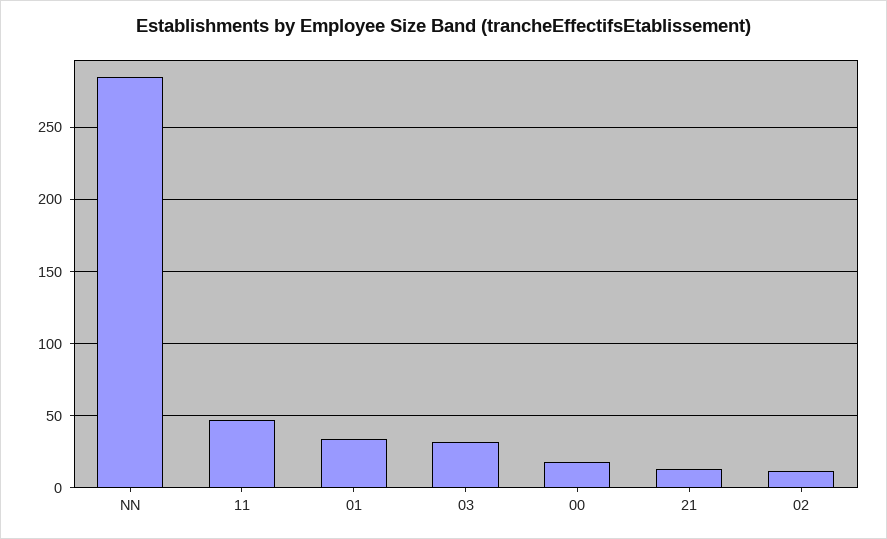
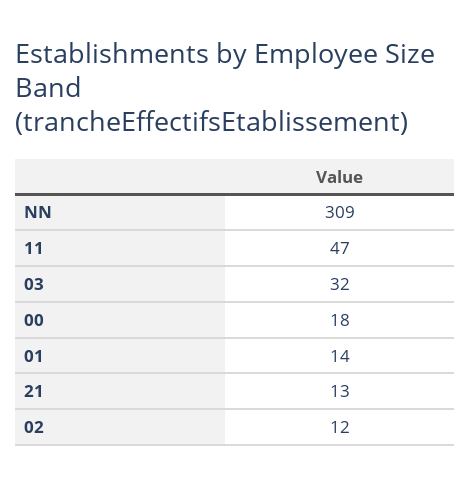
NN: 285 -> 309
01: 35 -> 14

